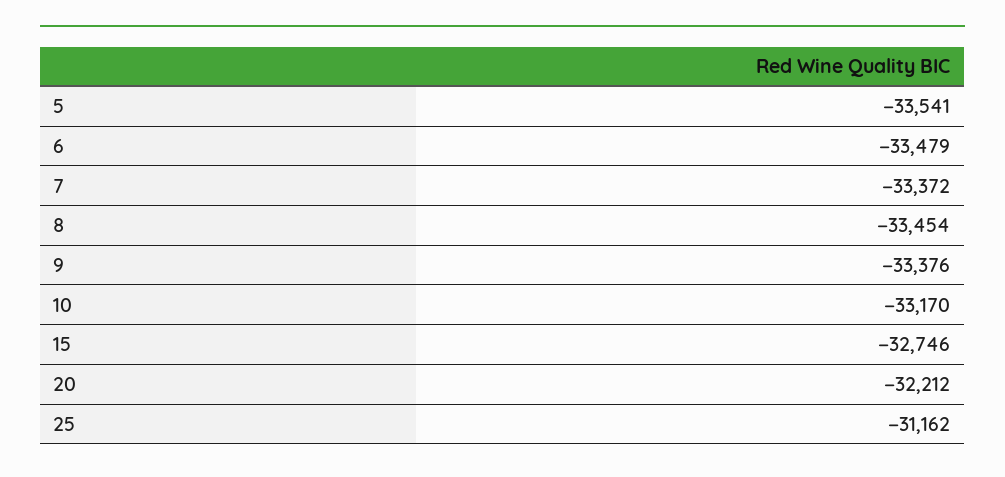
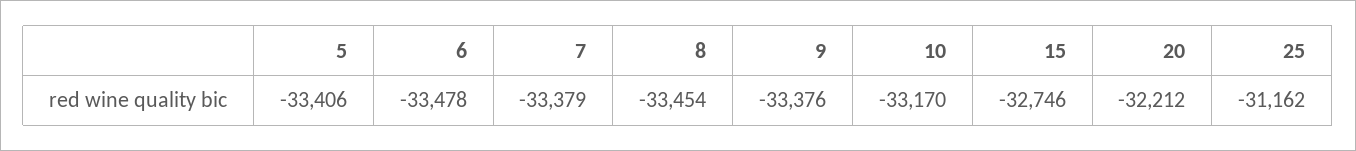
5: -33541 -> -33406
6: -33479 -> -33478
7: -33372 -> -33379

